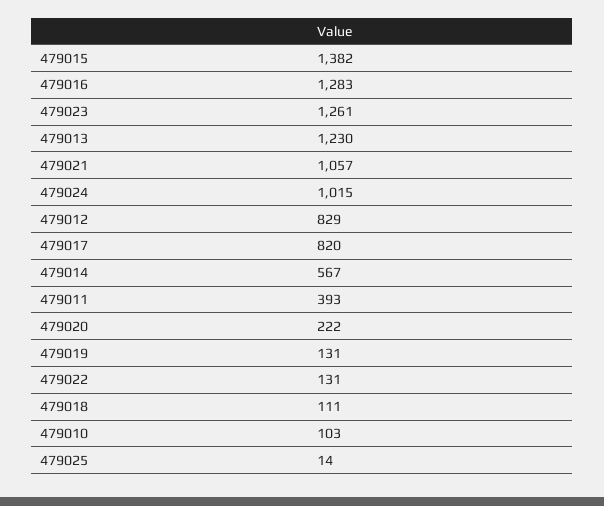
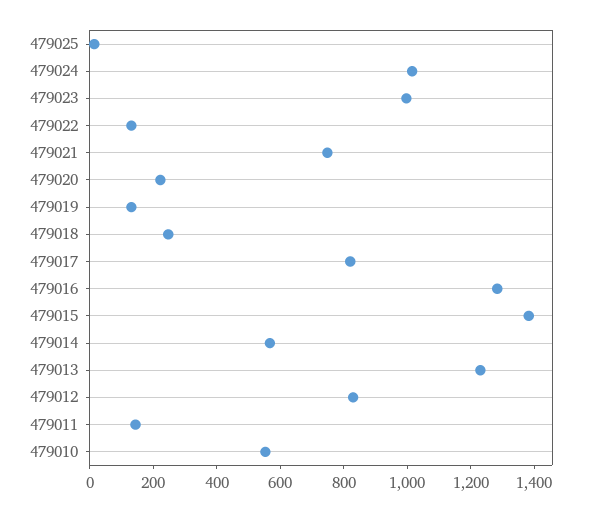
479023: 1261 -> 1000
479021: 1057 -> 750
479011: 393 -> 150
479018: 111 -> 250
479010: 103 -> 550

